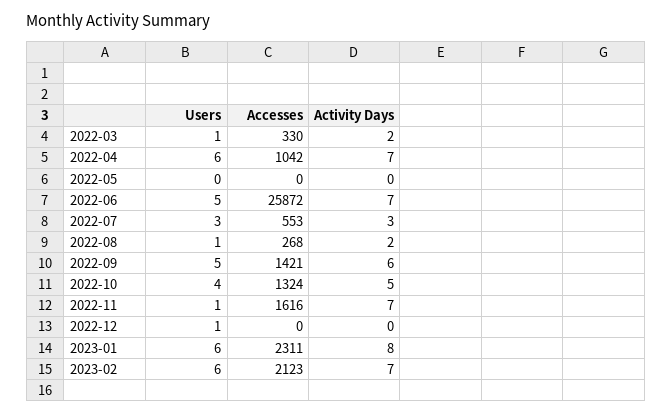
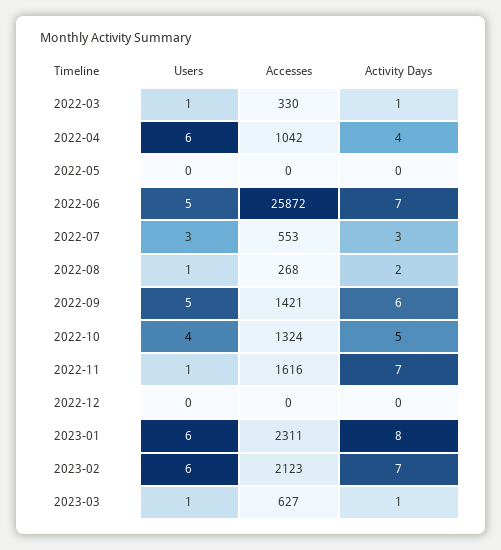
Activity Days, 2022-03: 2 -> 1
Activity Days, 2022-04: 7 -> 4
Users, 2022-12: 1 -> 0
Users, 2023-03: none -> 1
Accesses, 2023-03: none -> 627
Activity Days, 2023-03: none -> 1

